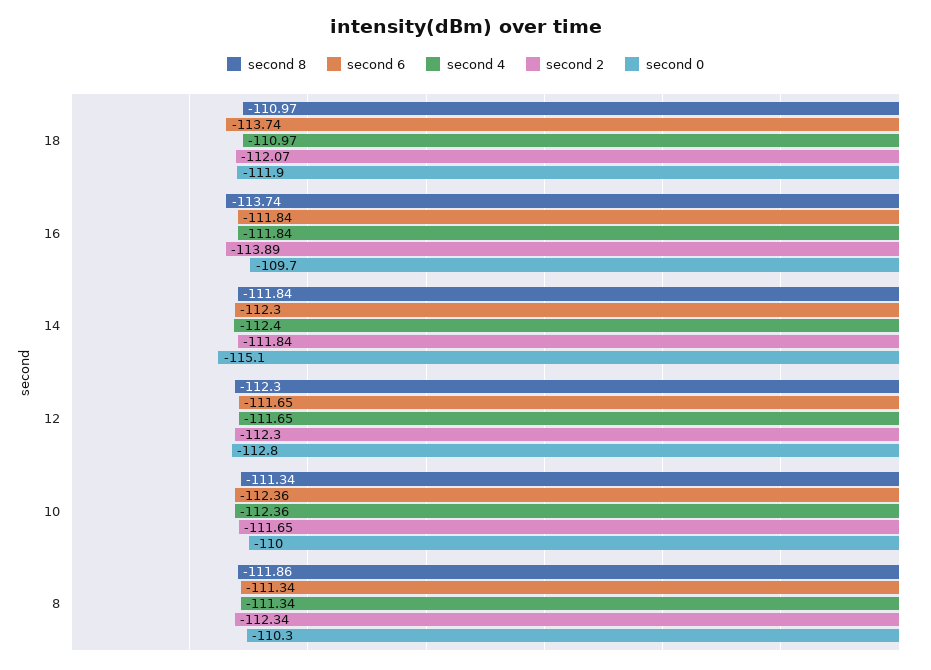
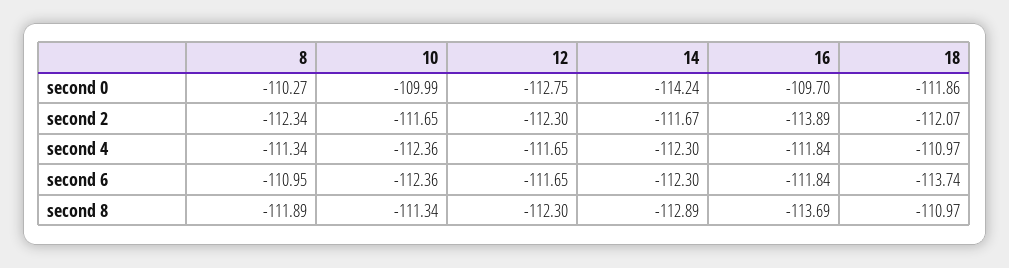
second 8, 16: -113.74 -> -113.69
second 8, 14: -111.84 -> -112.89
second 4, 14: -112.4 -> -112.3
second 2, 14: -111.84 -> -111.67
second 0, 14: -115.1 -> -114.24
second 8, 8: -111.86 -> -111.89
second 6, 8: -111.34 -> -110.95

